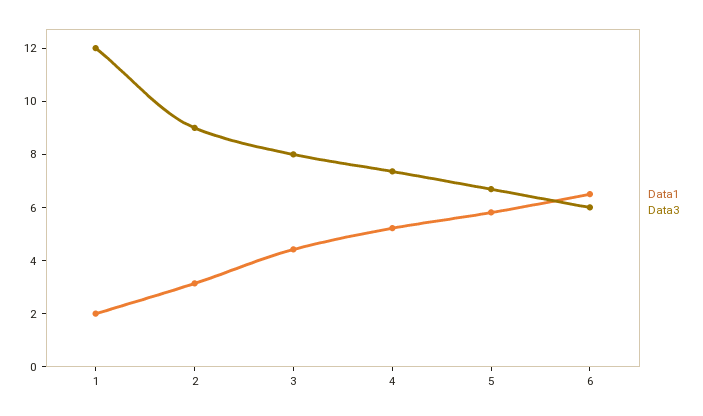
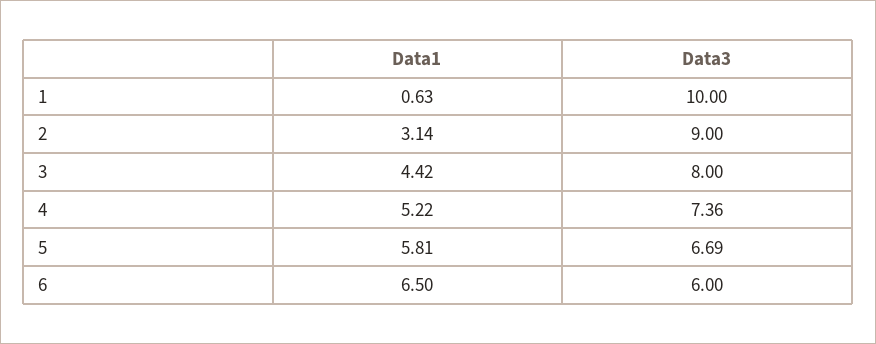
Data1, 1: 2 -> 0.63
Data3, 1: 12 -> 10

